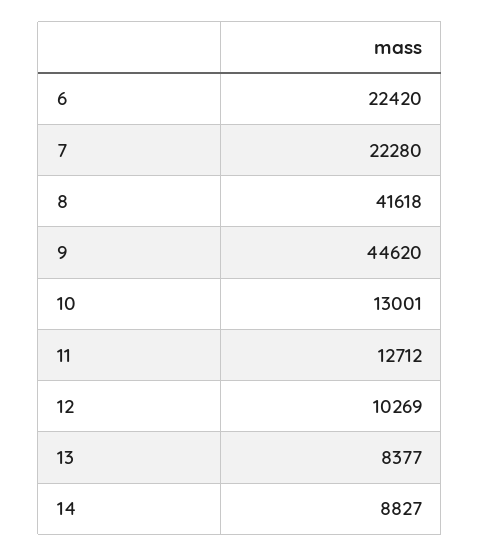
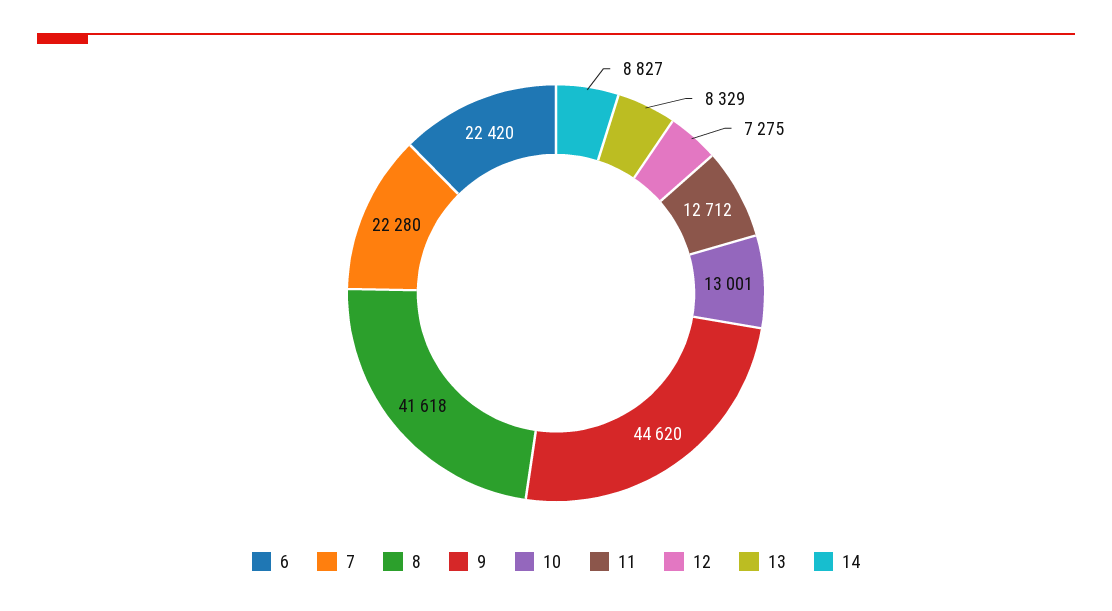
12: 10269 -> 7275
13: 8377 -> 8329

